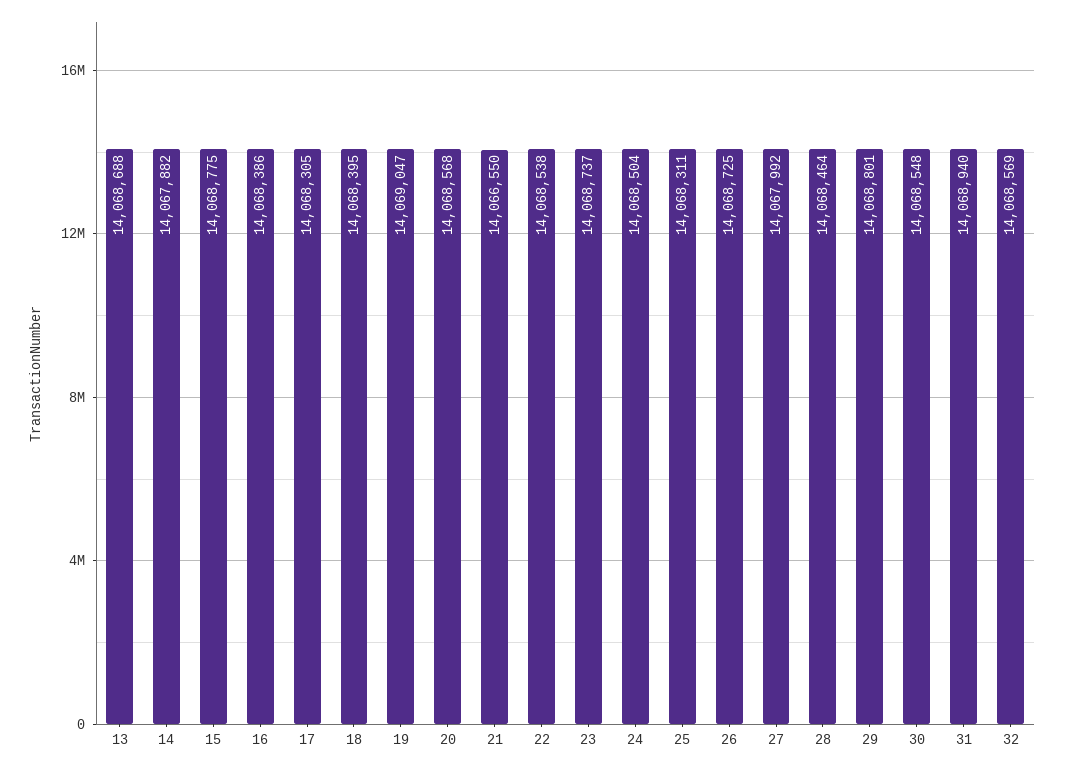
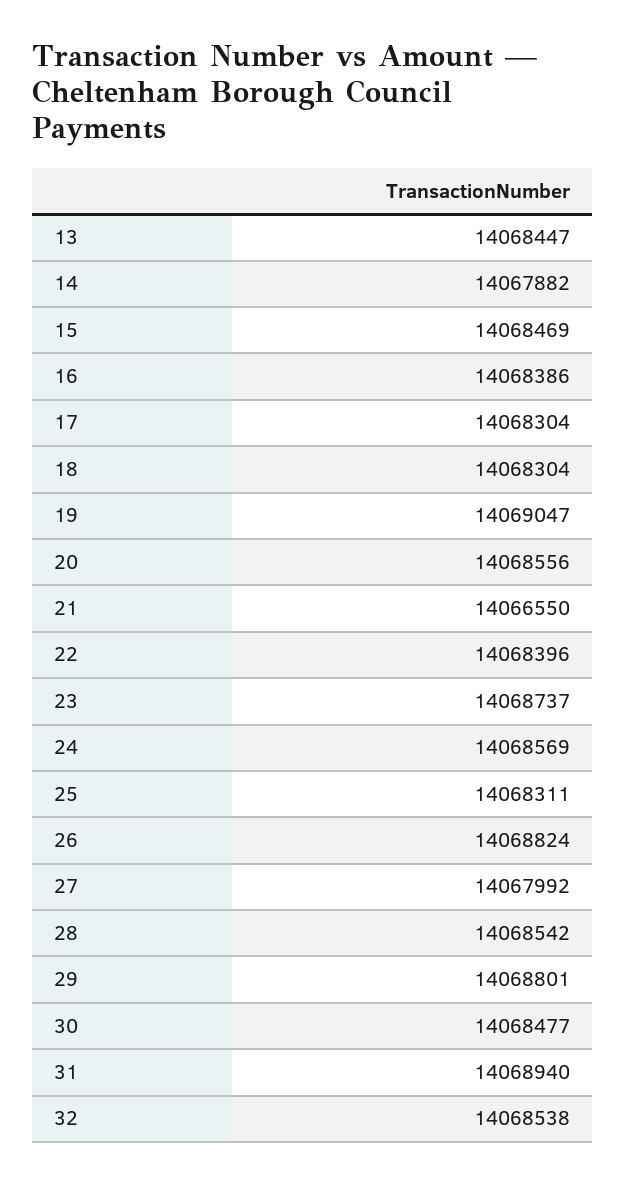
13: 14068688 -> 14068447
15: 14068775 -> 14068469
17: 14068305 -> 14068304
18: 14068395 -> 14068304
20: 14068568 -> 14068556
22: 14068538 -> 14068396
24: 14068504 -> 14068569
26: 14068725 -> 14068824
28: 14068464 -> 14068542
30: 14068548 -> 14068477
32: 14068569 -> 14068538

